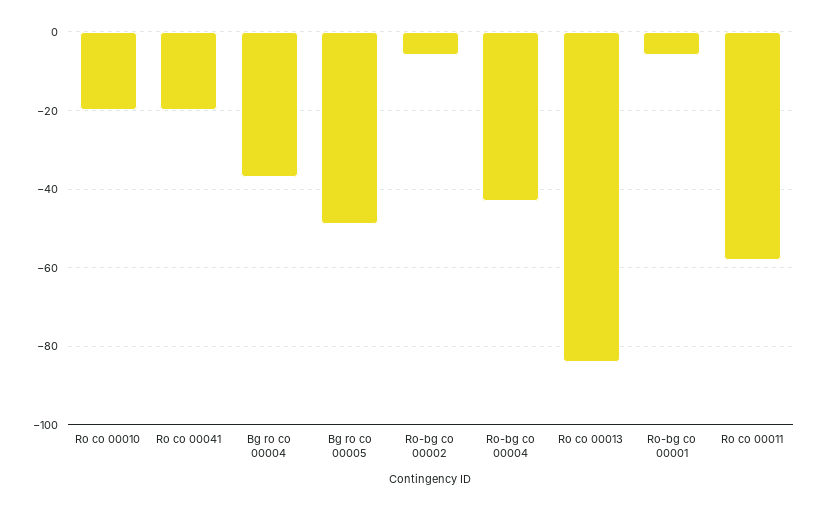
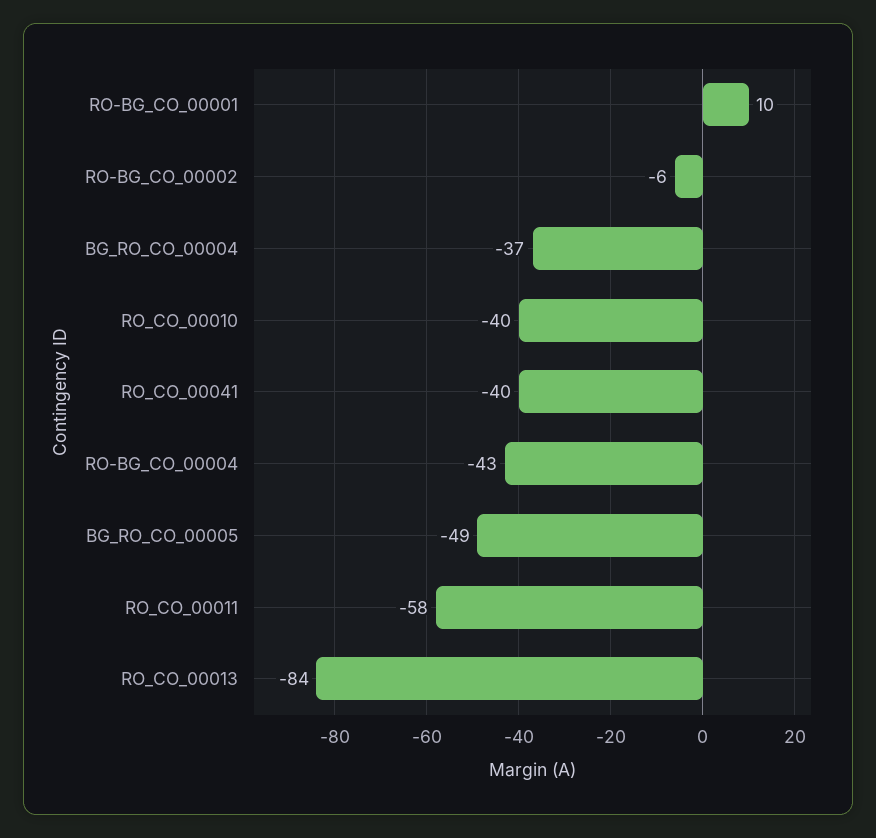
Ro co 00010: -20 -> -40
Ro co 00041: -20 -> -40
Ro-bg co 00001: -5 -> 10

